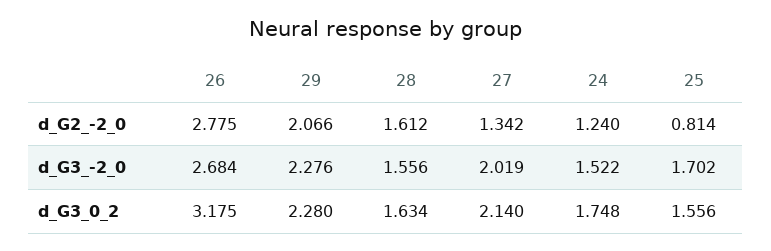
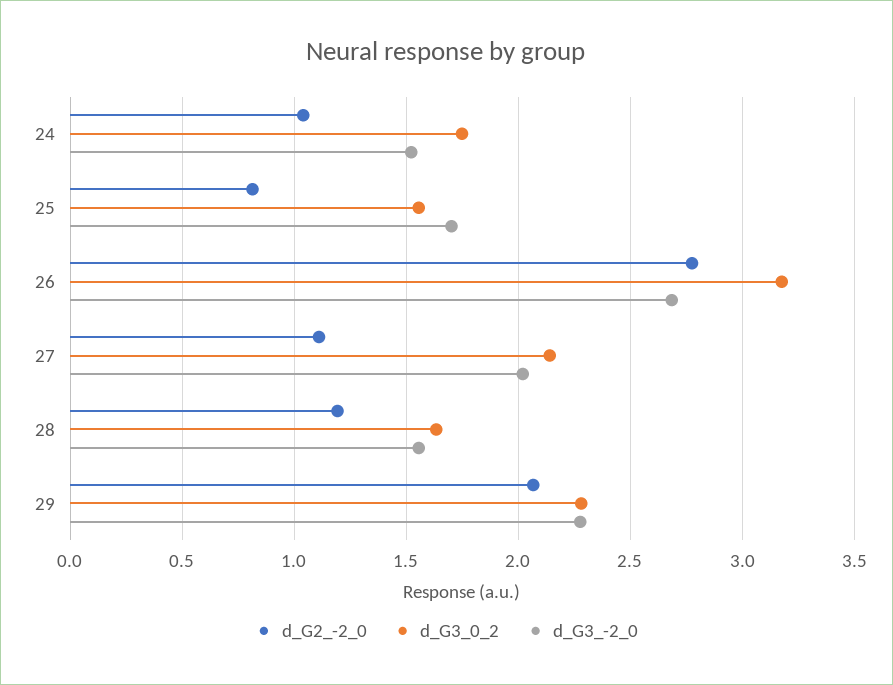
d_G2_-2_0, 28: 1.612 -> 1.2
d_G2_-2_0, 27: 1.342 -> 1.1
d_G2_-2_0, 24: 1.24 -> 1.05

